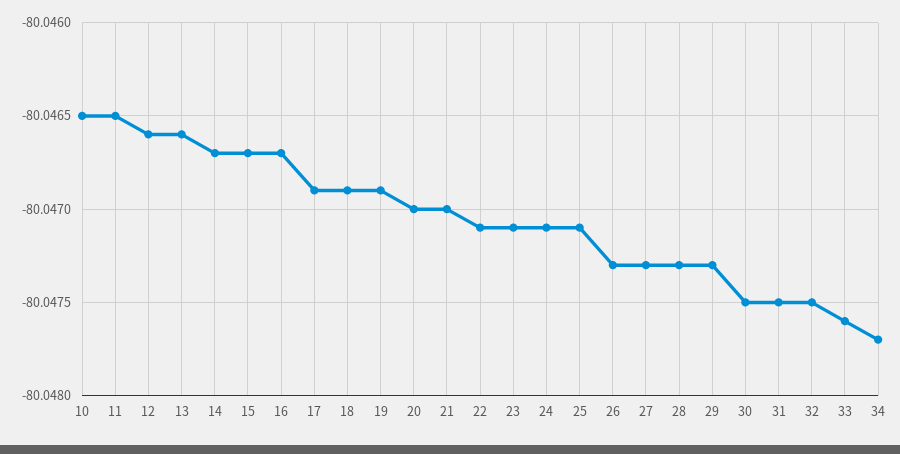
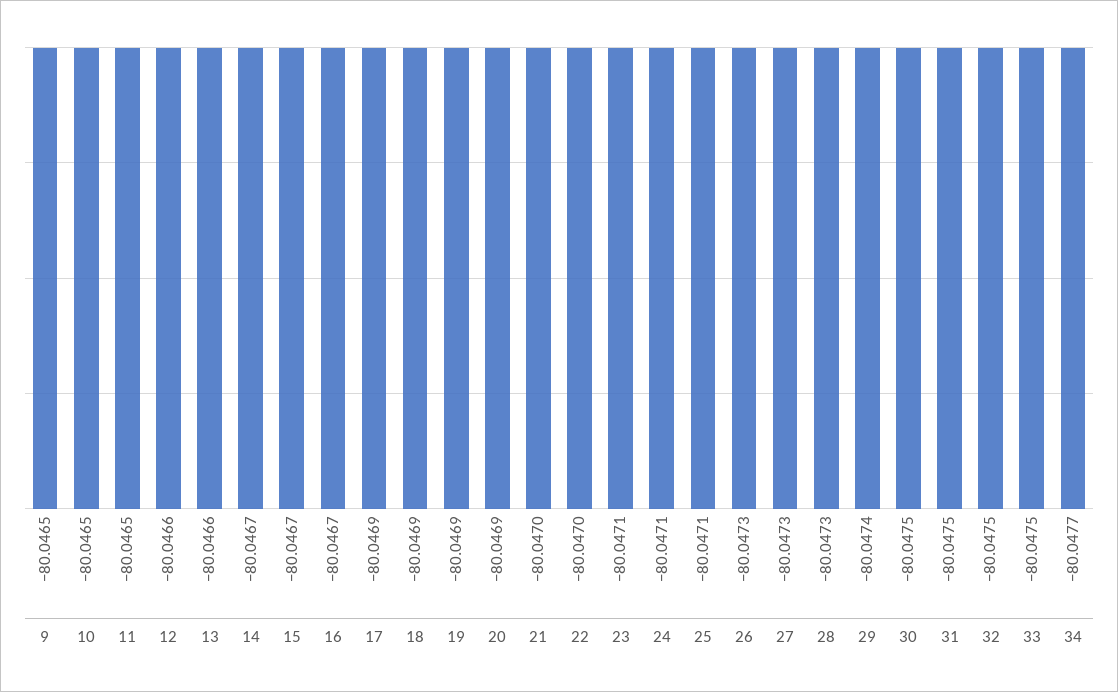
20: -80.047 -> -80.0469
22: -80.0471 -> -80.047
29: -80.0473 -> -80.0474
33: -80.0476 -> -80.0475
9: none -> -80.0465

